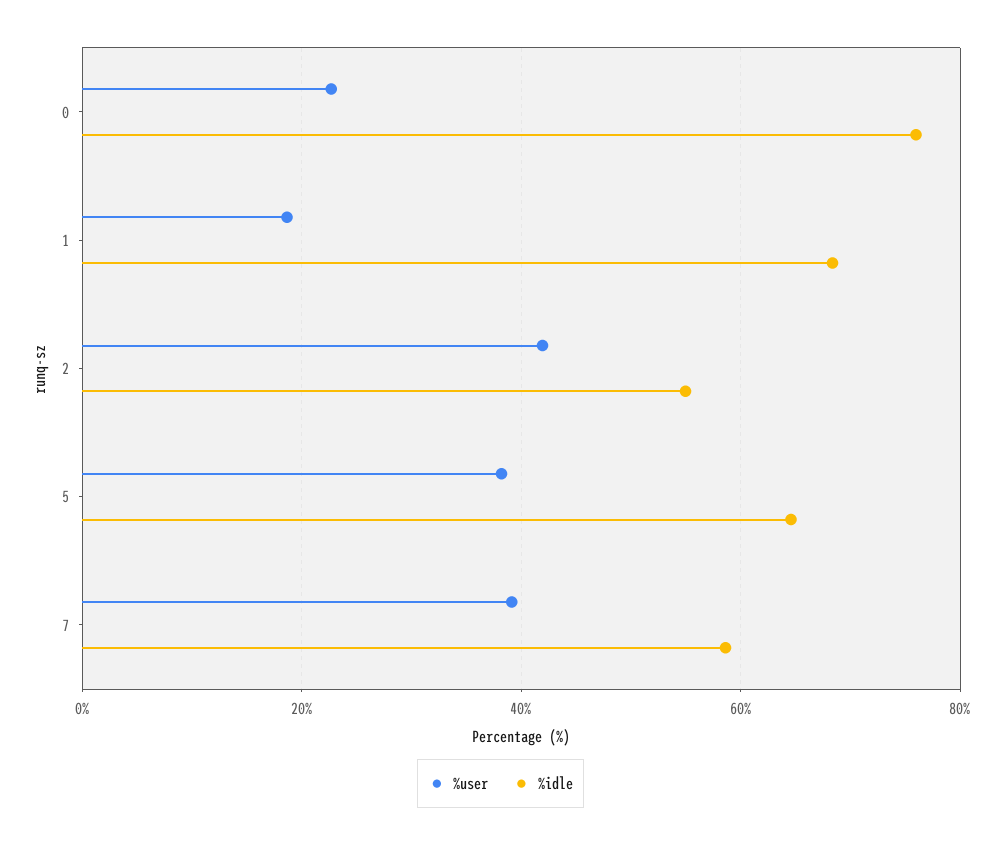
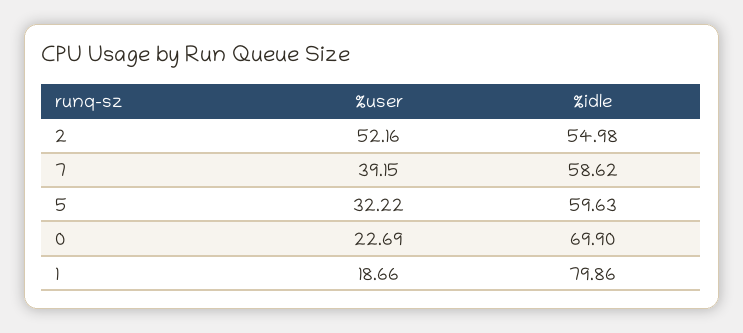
%idle, 0: 76 -> 69.9
%idle, 1: 68 -> 79.86
%user, 2: 42 -> 52.16
%user, 5: 38 -> 32.22
%idle, 5: 64 -> 59.63

